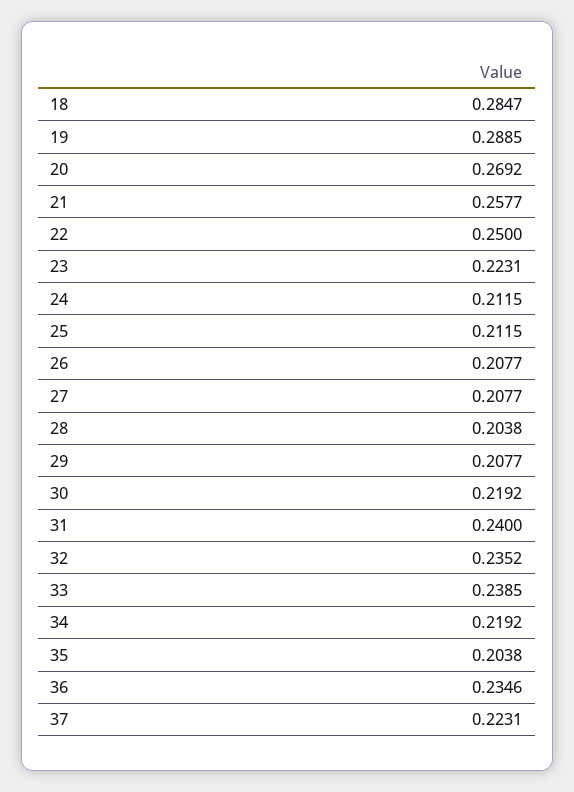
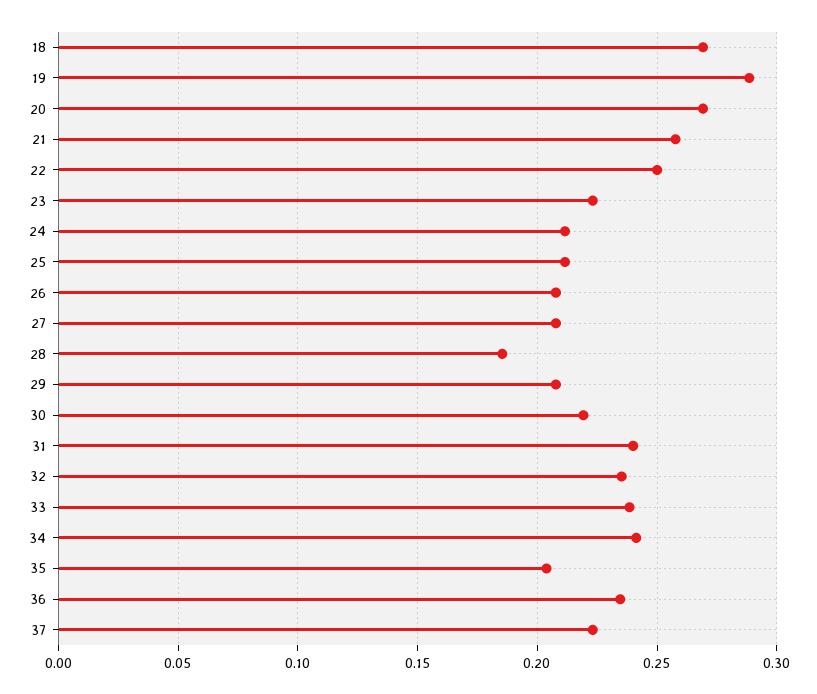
18: 0.2847 -> 0.27
28: 0.2038 -> 0.185
34: 0.2192 -> 0.24

